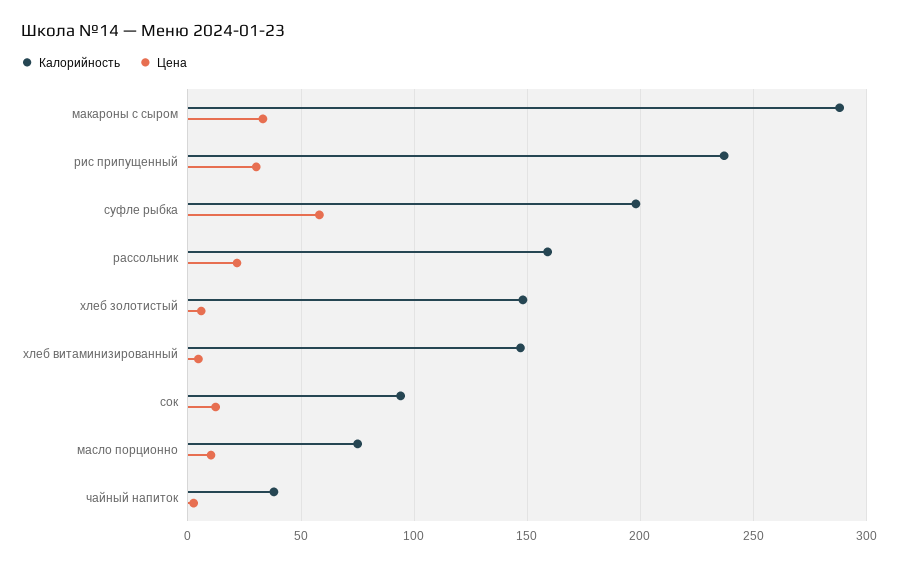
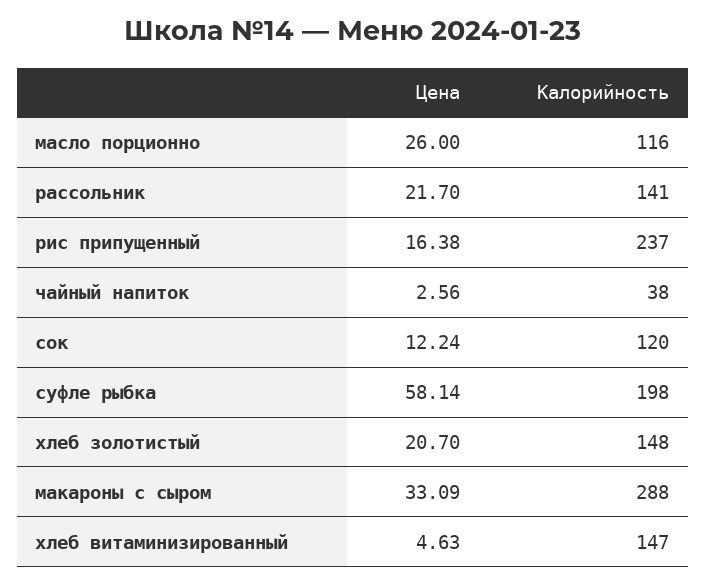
Цена, рис припущенный: 30 -> 16.38
Калорийность, рассольник: 160 -> 141
Цена, хлеб золотистый: 5 -> 20.7
Калорийность, сок: 95 -> 120
Калорийность, масло порционно: 75 -> 116
Цена, масло порционно: 10 -> 26

